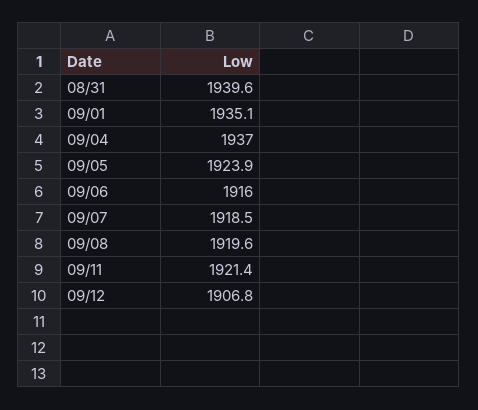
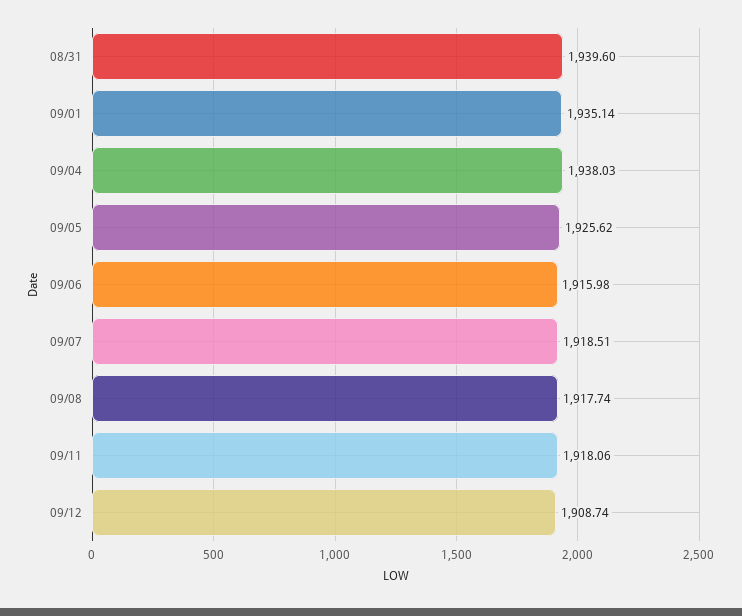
09/04: 1937 -> 1938.03
09/05: 1923.9 -> 1925.62
09/08: 1919.6 -> 1917.74
09/11: 1921.4 -> 1918.06
09/12: 1906.8 -> 1908.74

